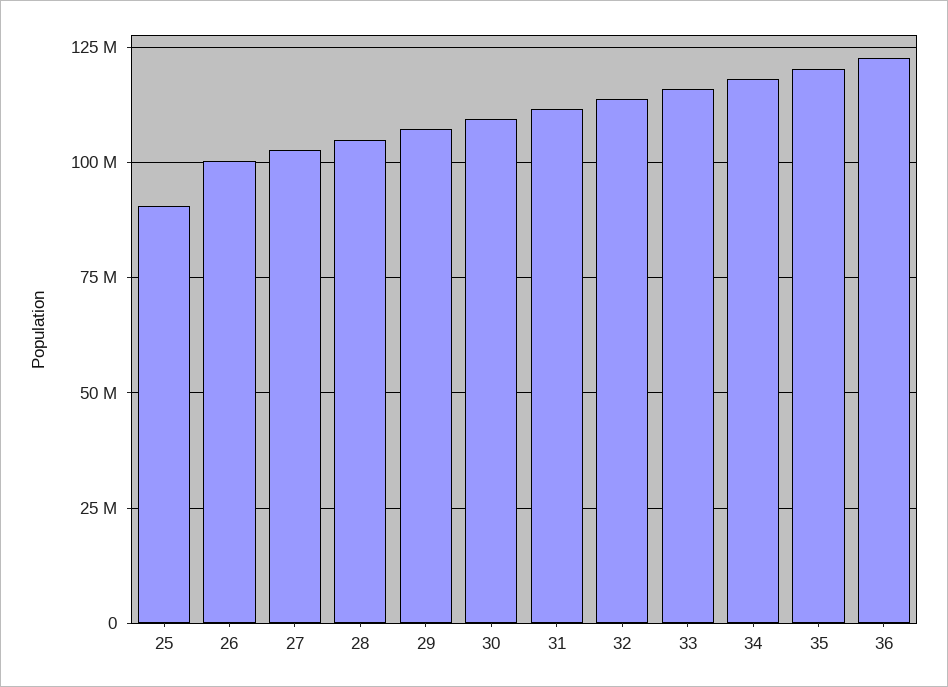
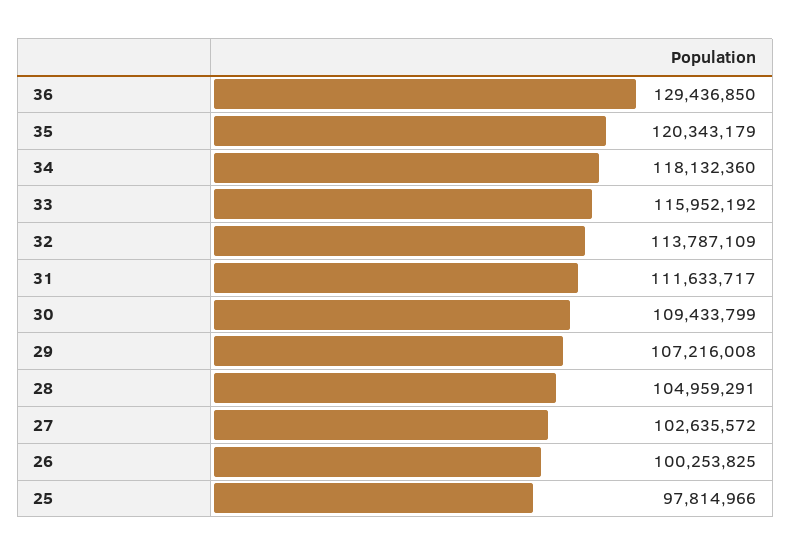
25: 90000000 -> 97814966
36: 122500000 -> 129436850

